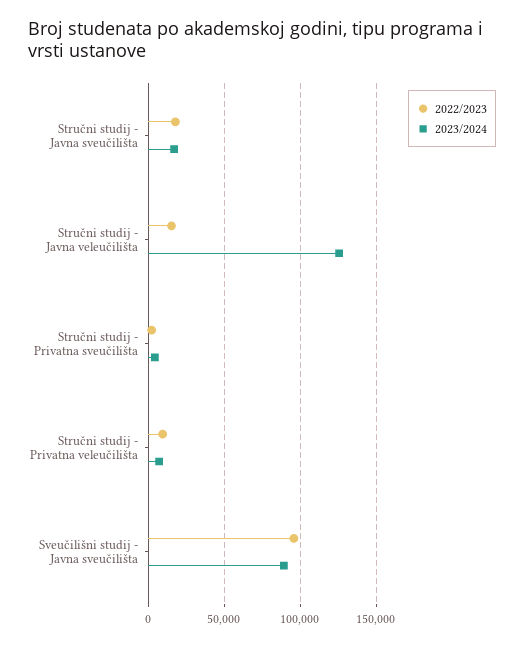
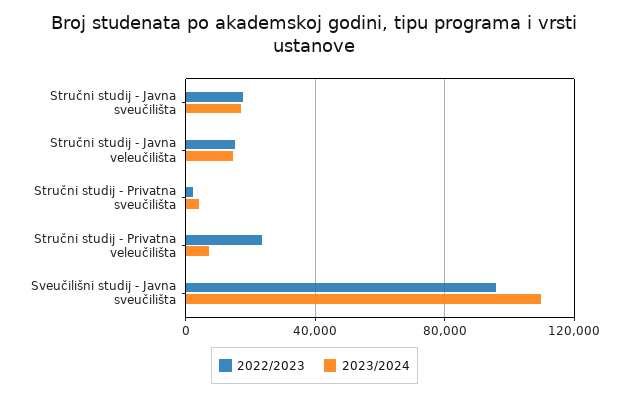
2023/2024, Stručni studij - Javna veleučilišta: 125000 -> 15000
2022/2023, Stručni studij - Privatna veleučilišta: 10000 -> 25000
2023/2024, Sveučilišni studij - Javna sveučilišta: 90000 -> 110000

